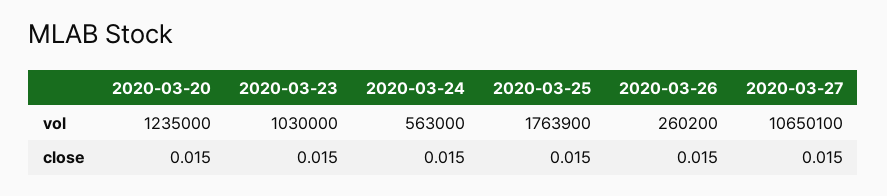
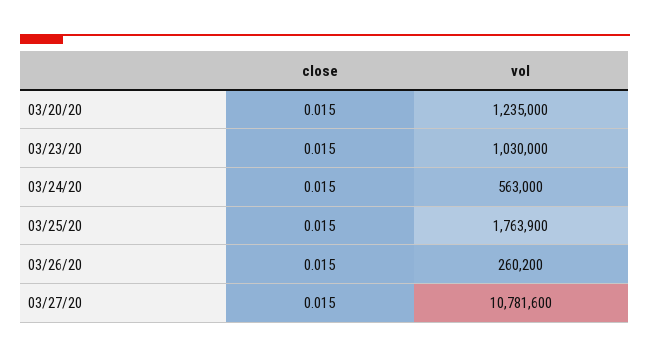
2020-03-27, vol: 10650100 -> 10781600

